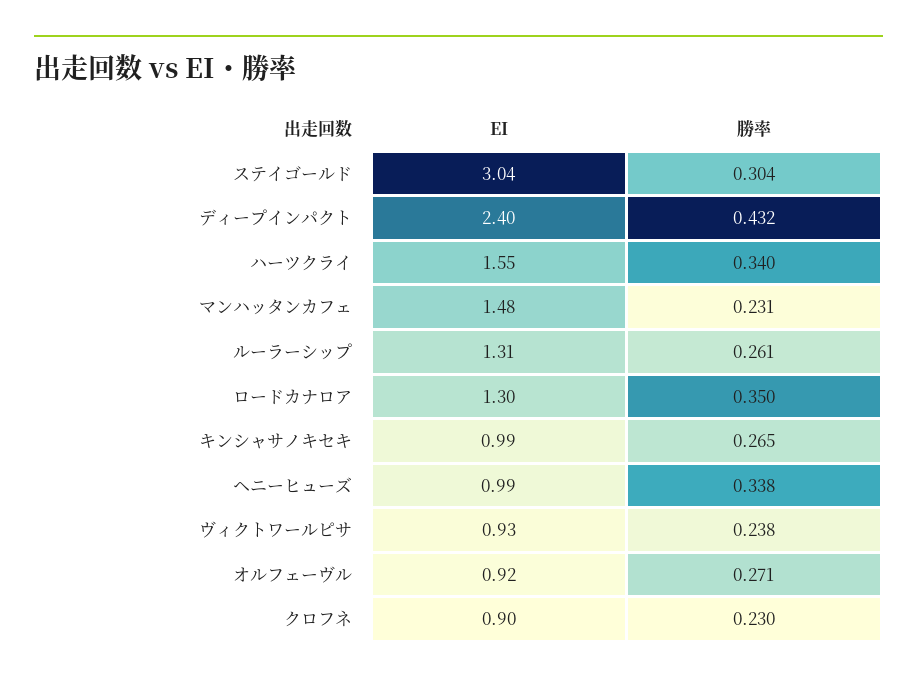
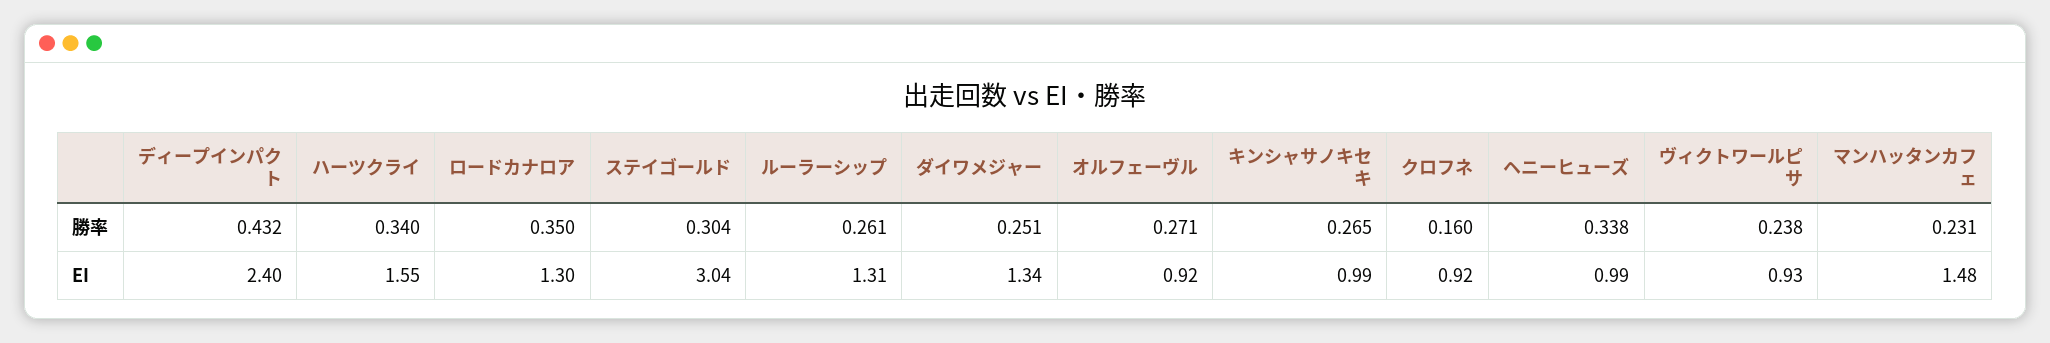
EI, クロフネ: 0.9 -> 0.92
勝率, クロフネ: 0.23 -> 0.16
勝率, ダイワメジャー: none -> 0.251
EI, ダイワメジャー: none -> 1.34

